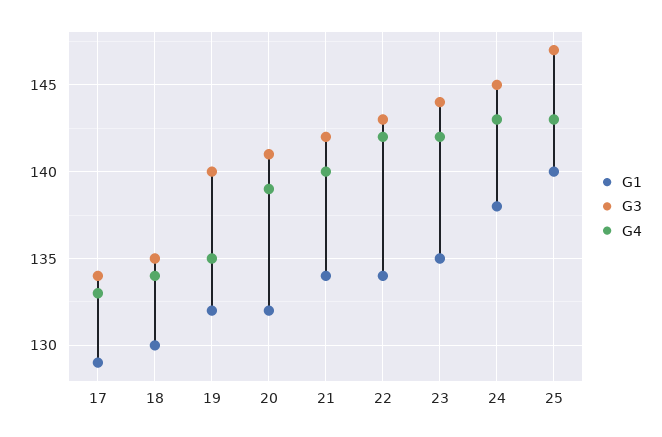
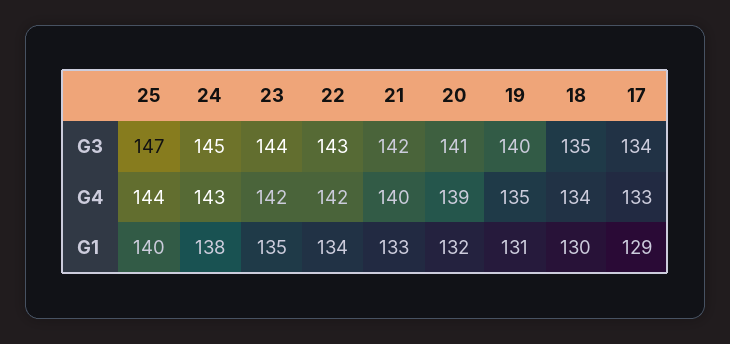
G1, 19: 132 -> 131
G1, 21: 134 -> 133
G4, 25: 143 -> 144

